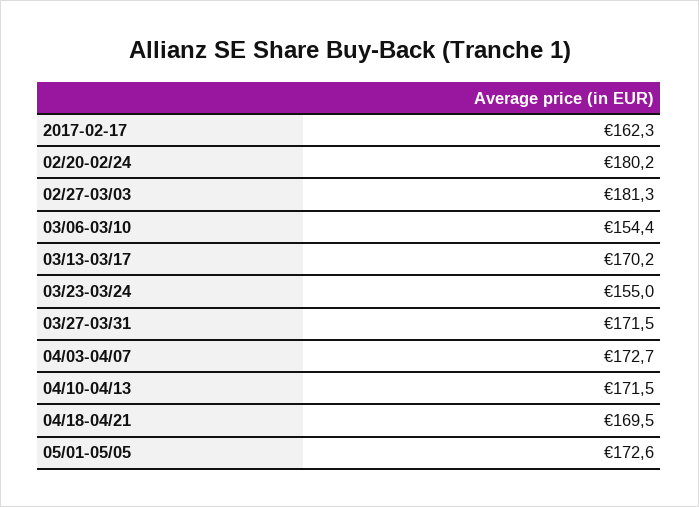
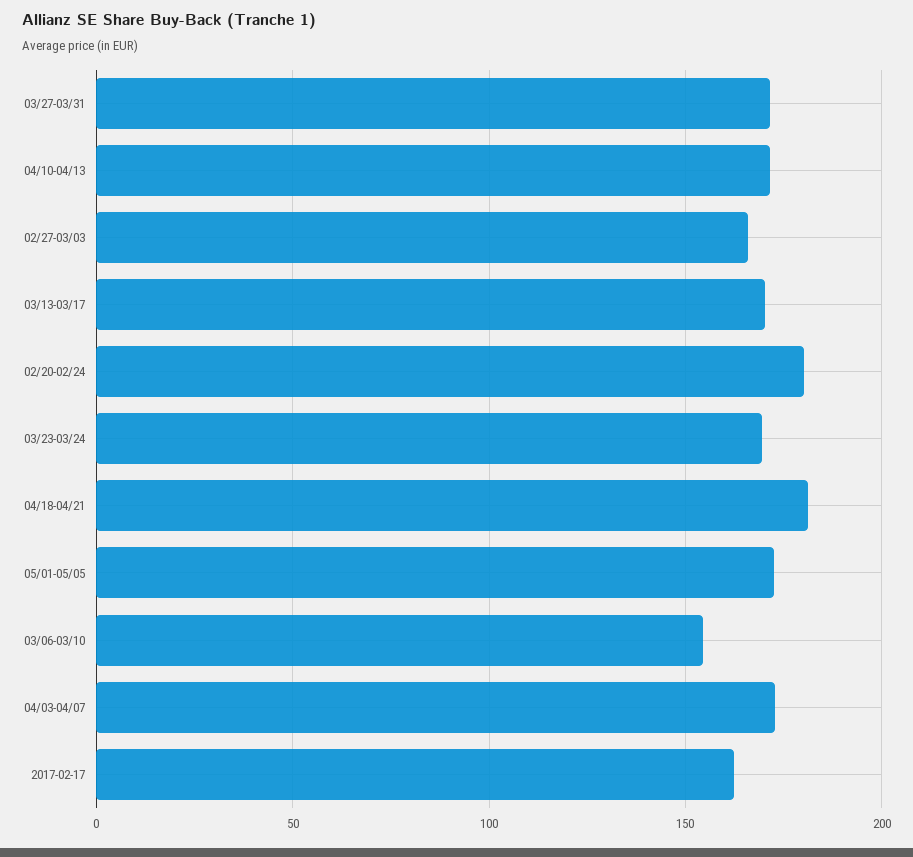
02/27-03/03: 181.3 -> 165
03/23-03/24: 155 -> 170
04/18-04/21: 169.5 -> 180

